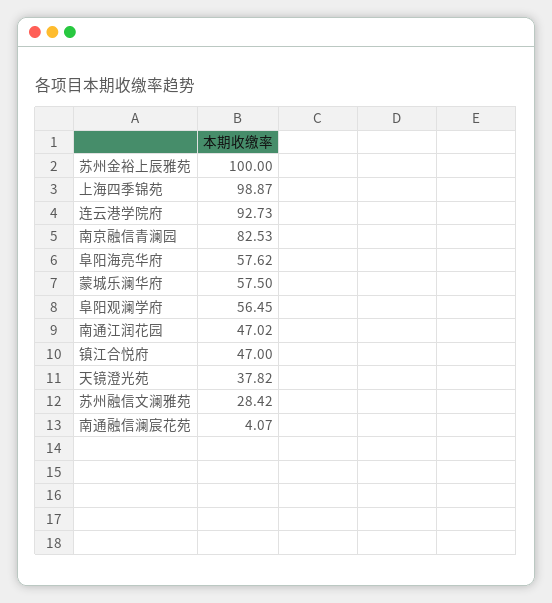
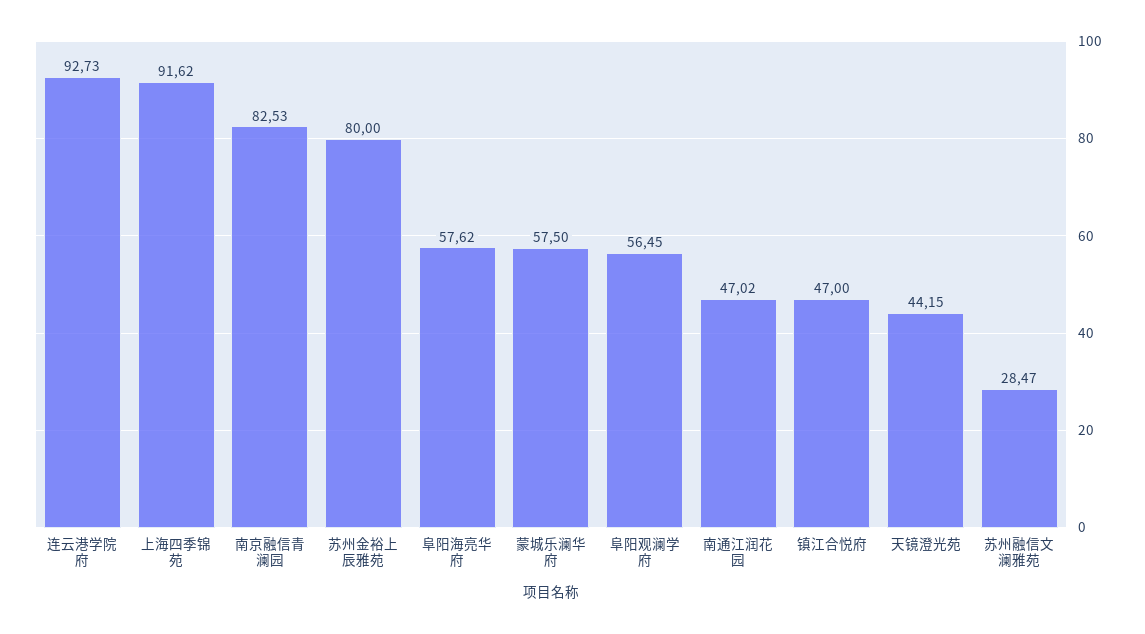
苏州金裕上辰雅苑: 100 -> 80
上海四季锦苑: 98.87 -> 91.62
天镜澄光苑: 37.82 -> 44.15
苏州融信文澜雅苑: 28.42 -> 28.47
南通融信澜宸花苑: 4.07 -> none

